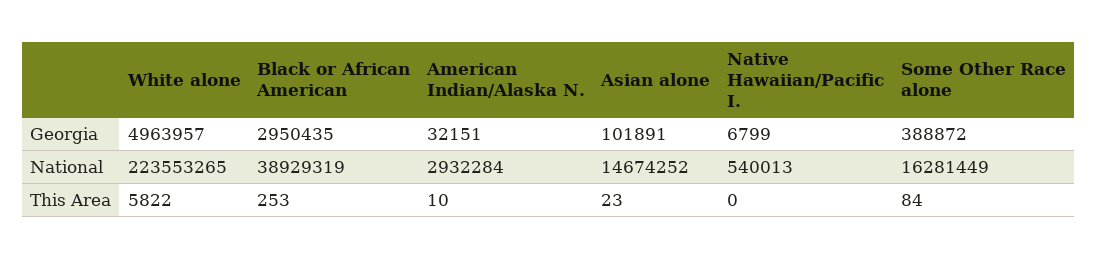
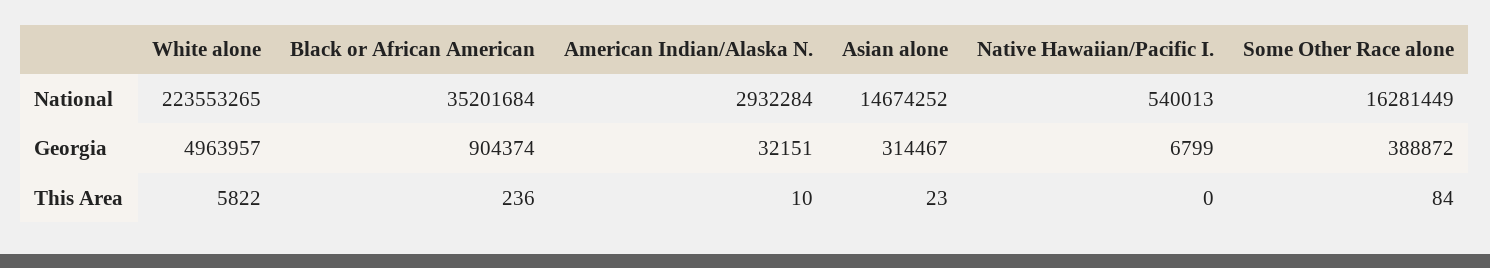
Black or African American, Georgia: 2950435 -> 904374
Asian alone, Georgia: 101891 -> 314467
Black or African American, National: 38929319 -> 35201684
Black or African American, This Area: 253 -> 236

